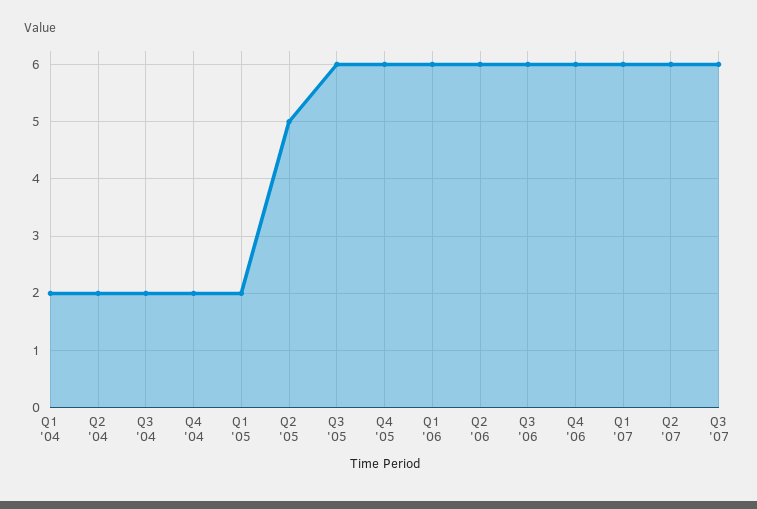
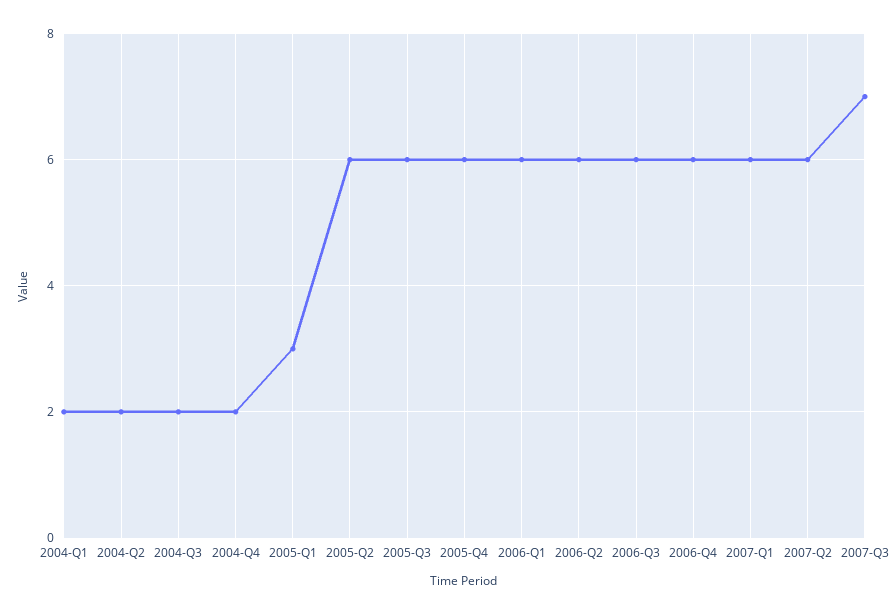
Q1 '05: 2 -> 3
Q2 '05: 5 -> 6
Q3 '07: 6 -> 7

